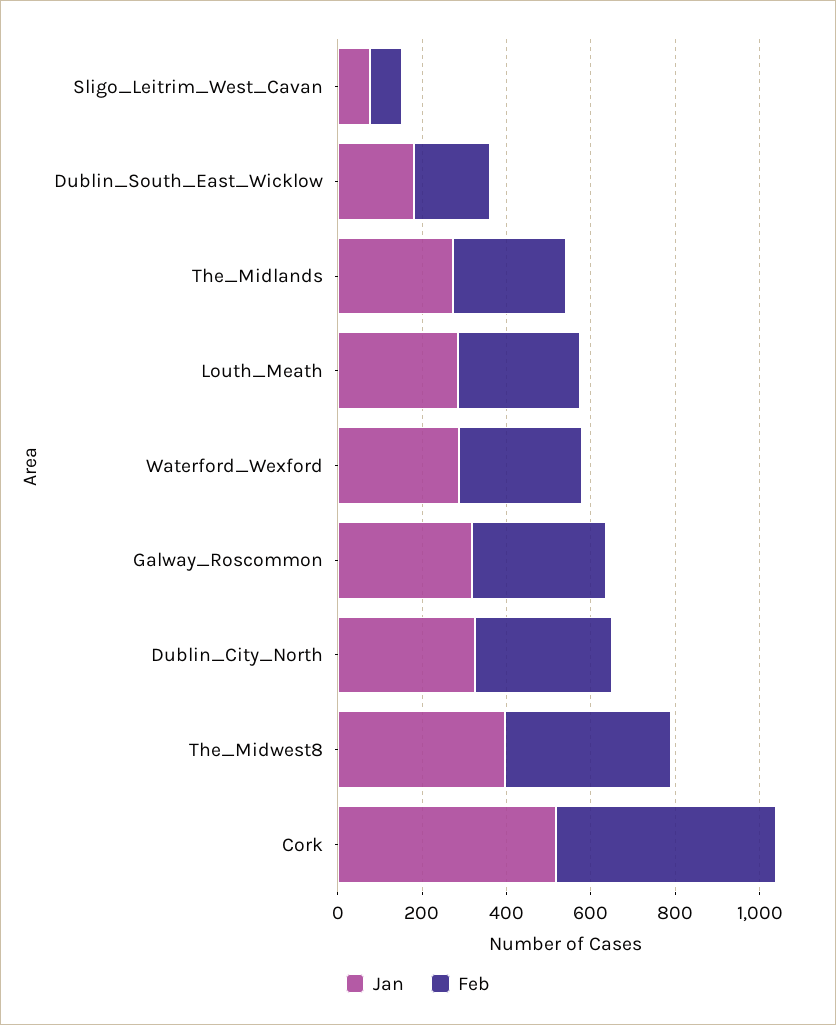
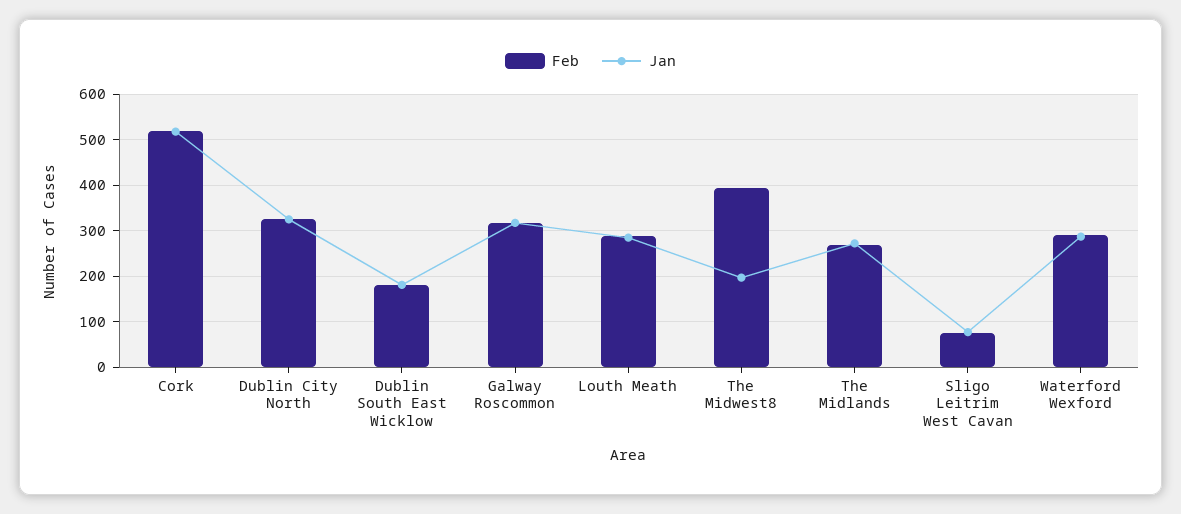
Jan, The_Midwest8: 400 -> 200

